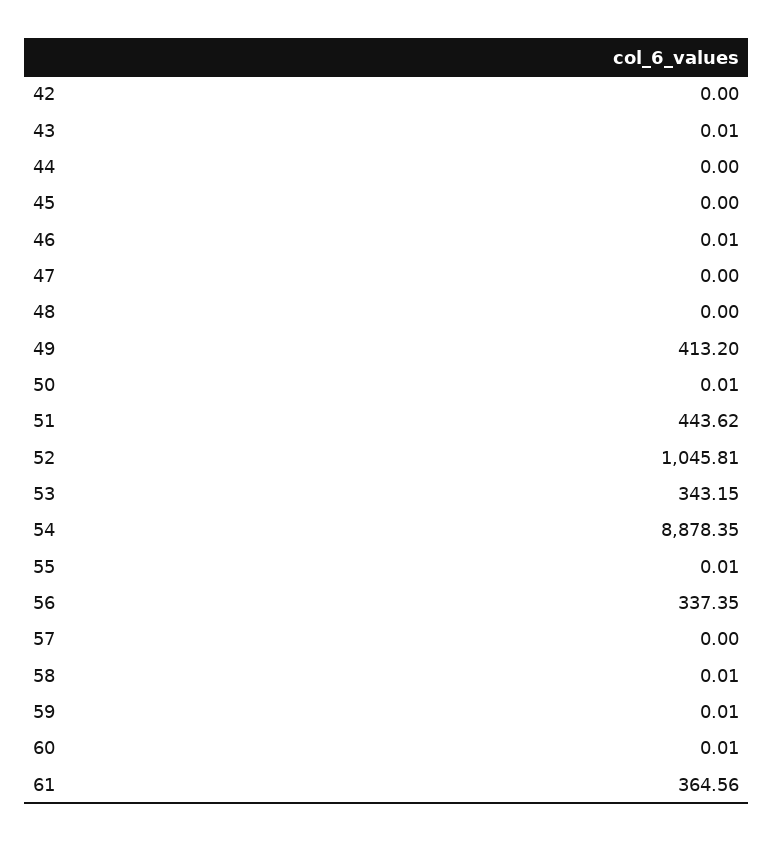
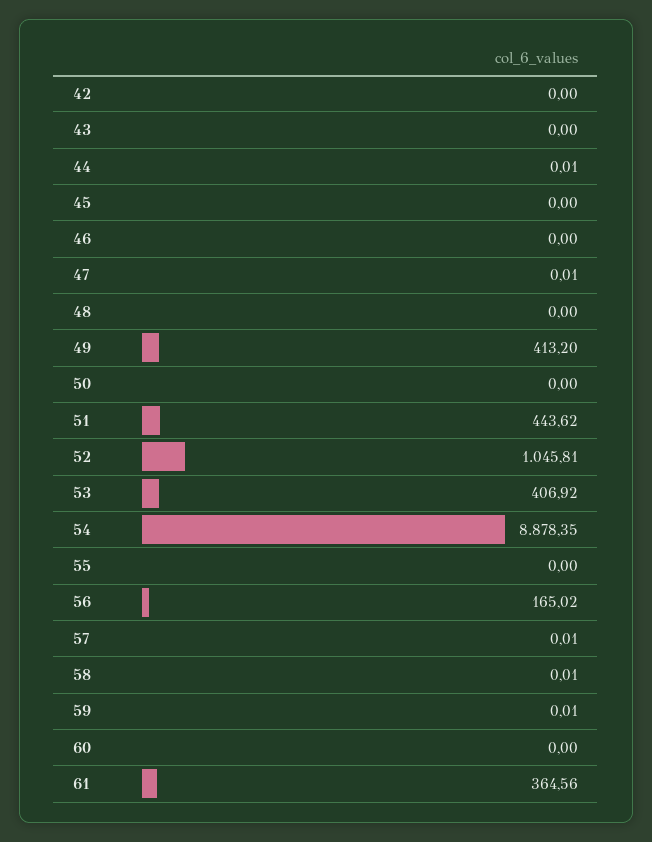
43: 0.01 -> 0
44: 0 -> 0.01
46: 0.01 -> 0
47: 0 -> 0.01
50: 0.01 -> 0
53: 343.15 -> 406.92
55: 0.01 -> 0
56: 337.35 -> 165.02
57: 0 -> 0.01
60: 0.01 -> 0

